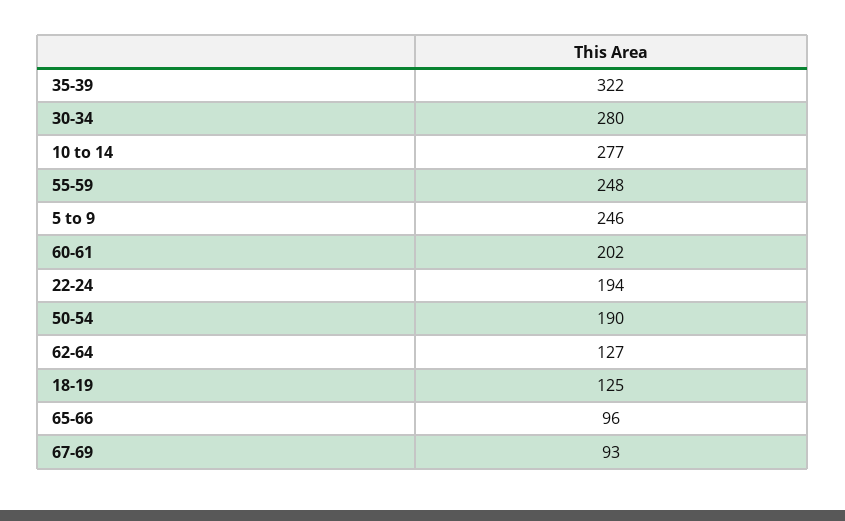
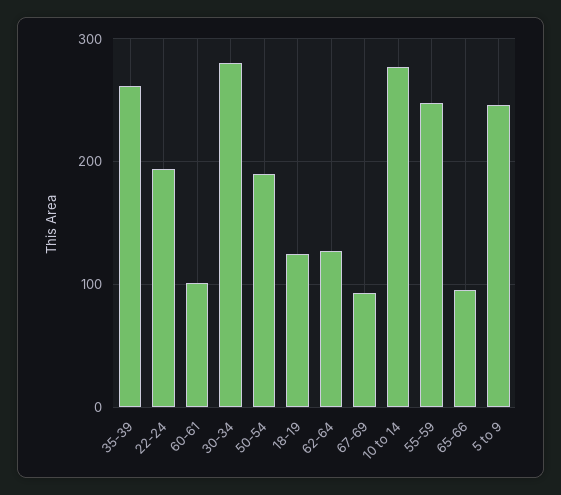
35-39: 322 -> 260
60-61: 202 -> 100

